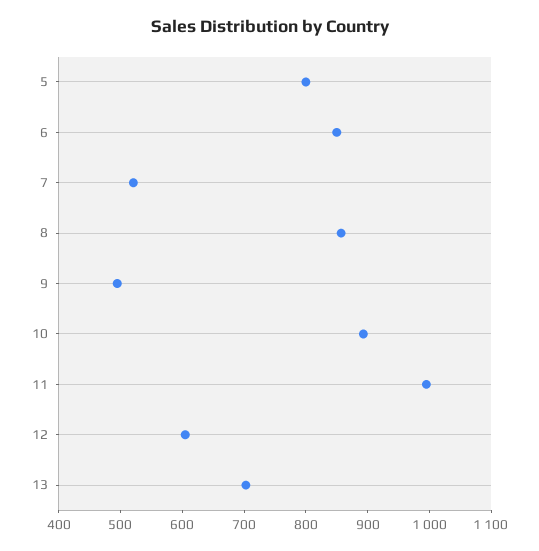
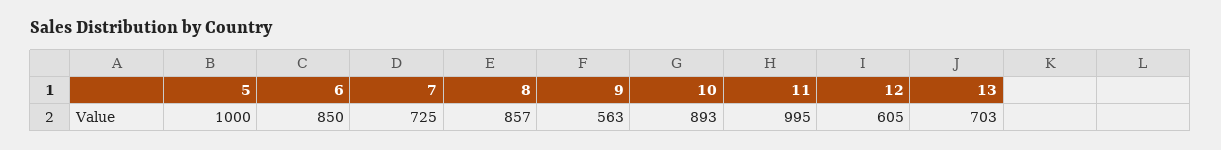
5: 800 -> 1000
7: 520 -> 725
9: 500 -> 563

